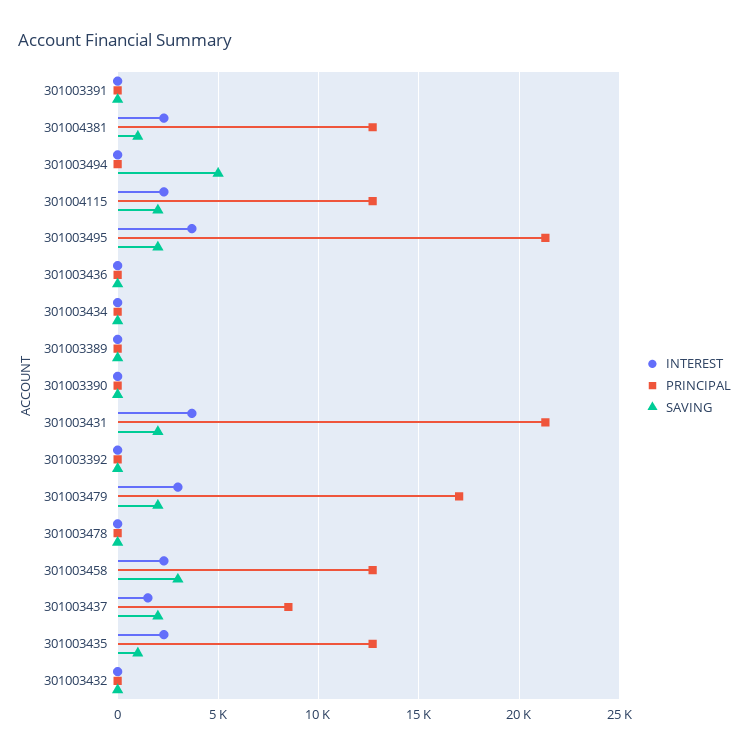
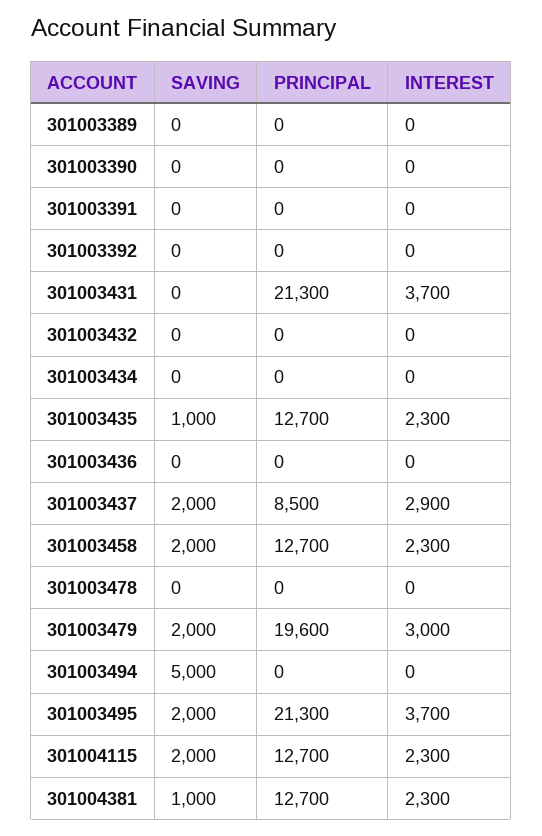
SAVING, 301003431: 2000 -> 0
PRINCIPAL, 301003479: 17000 -> 19600
SAVING, 301003458: 3000 -> 2000
INTEREST, 301003437: 1500 -> 2900

